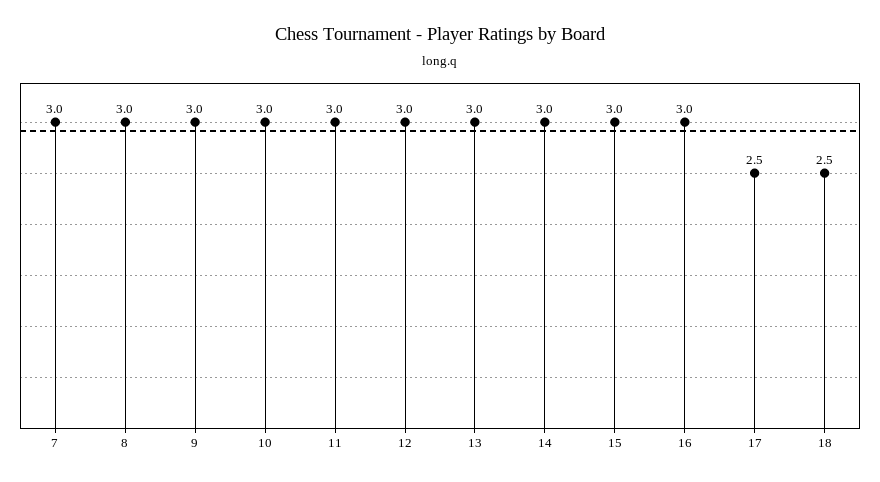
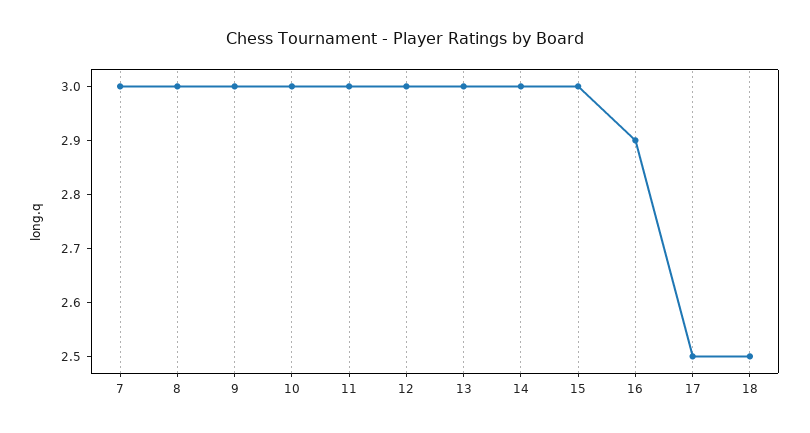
16: 3 -> 2.9

